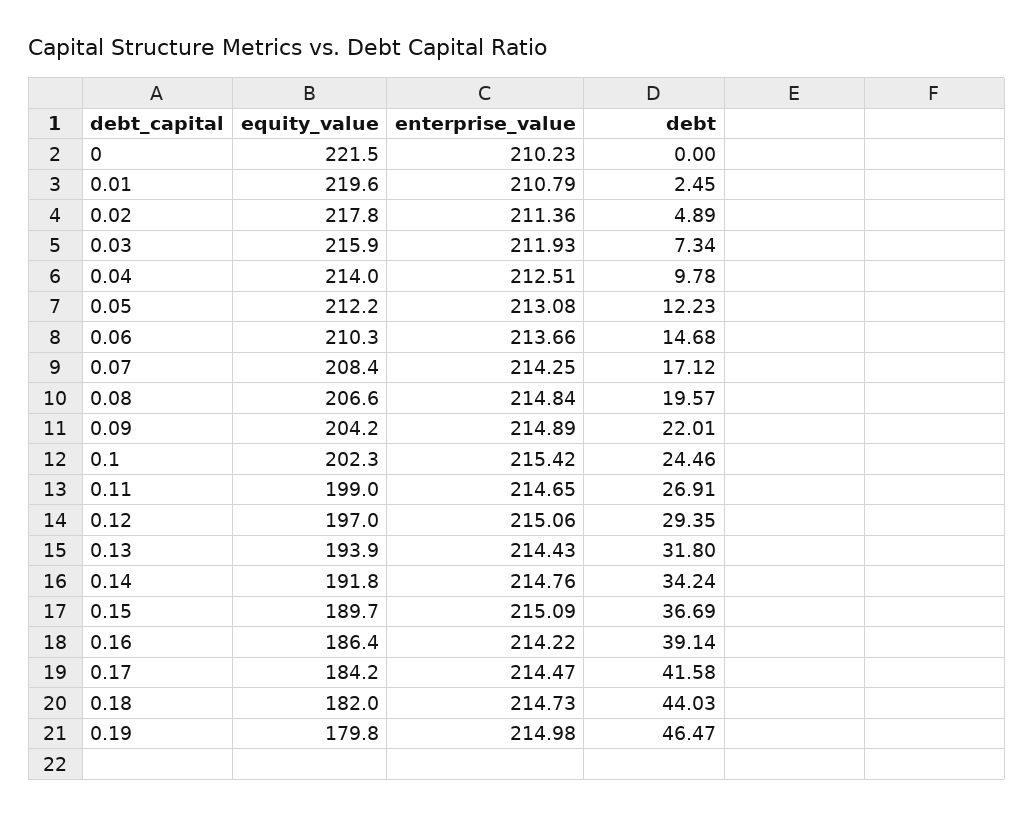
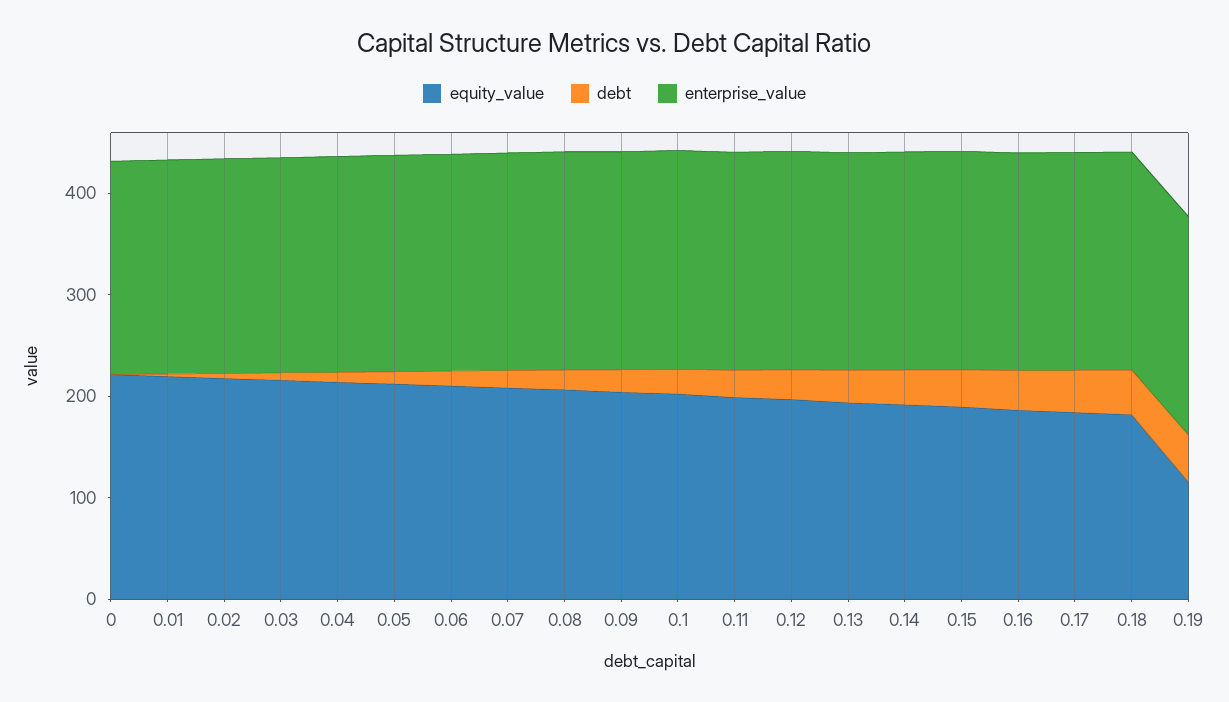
equity_value, 0.19: 179.8 -> 120

